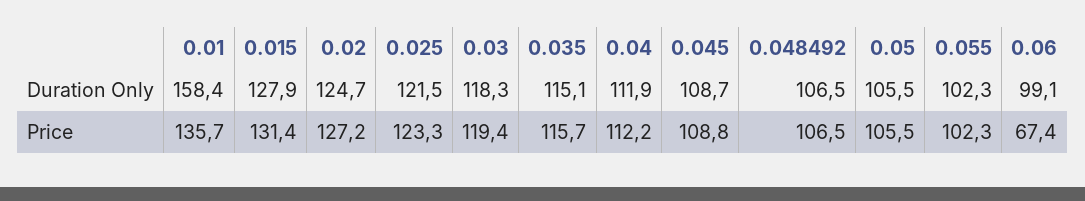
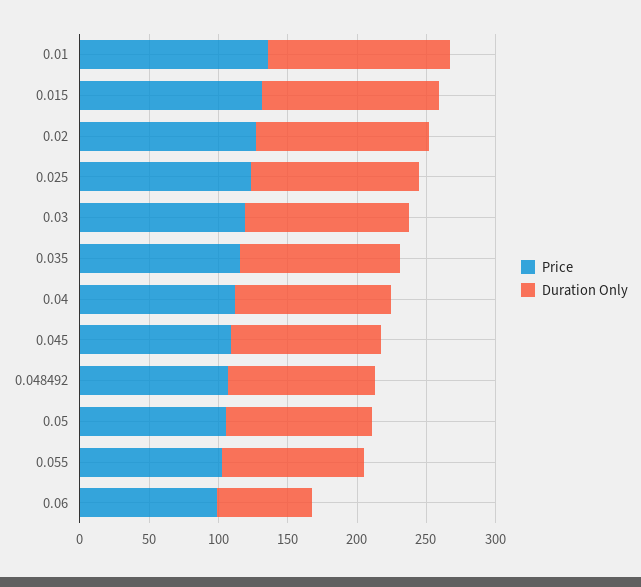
Duration Only, 0.01: 158.4 -> 130
Duration Only, 0.06: 99.1 -> 70
Price, 0.06: 67.4 -> 100

